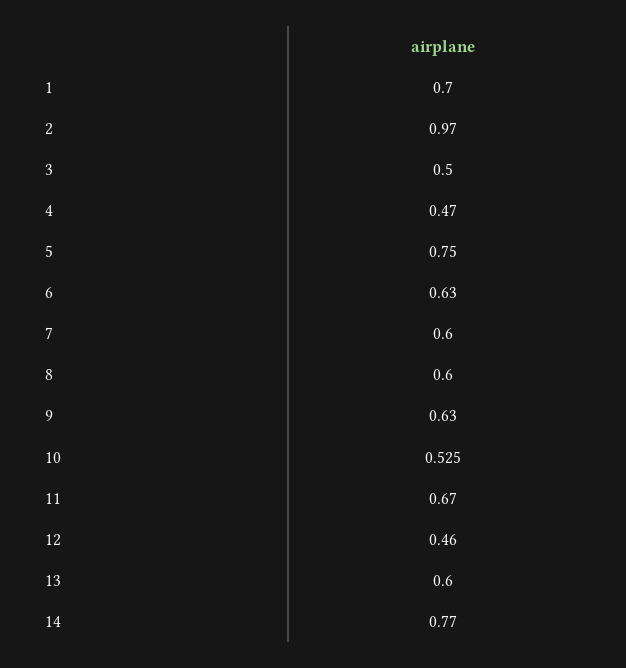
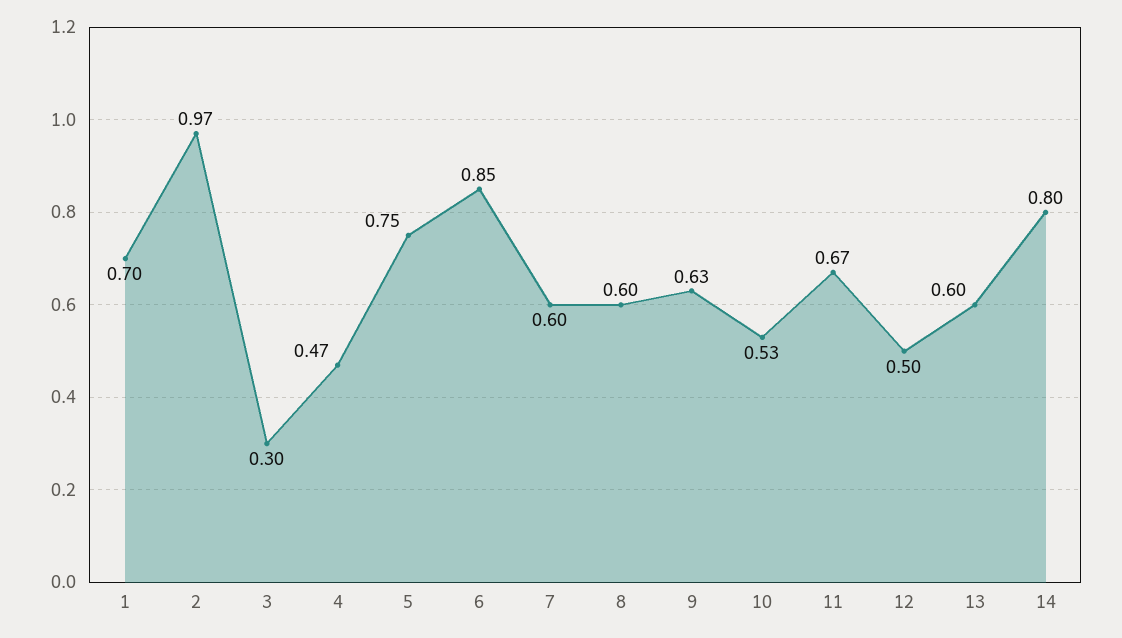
3: 0.5 -> 0.3
6: 0.63 -> 0.85
12: 0.46 -> 0.5
14: 0.77 -> 0.8

